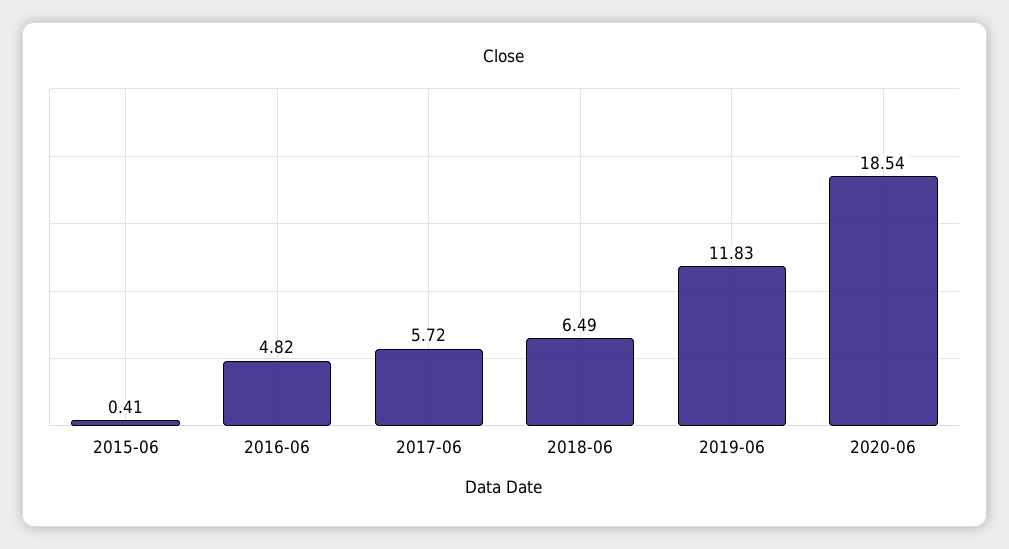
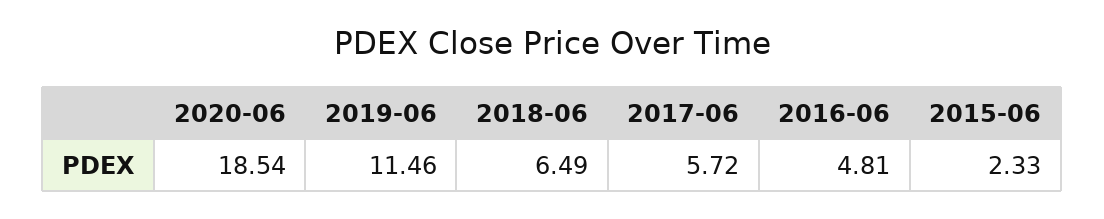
2015-06: 0.41 -> 2.33
2016-06: 4.82 -> 4.81
2019-06: 11.83 -> 11.46

